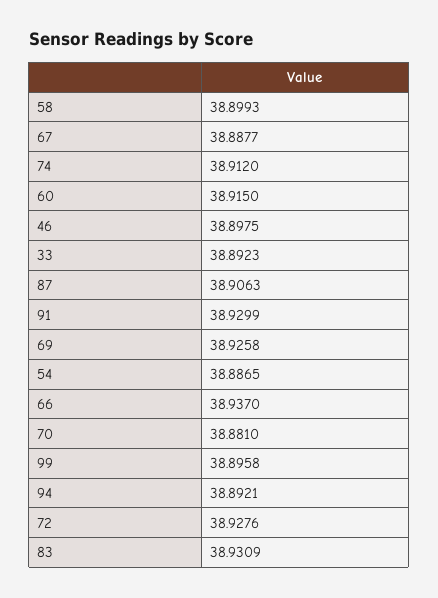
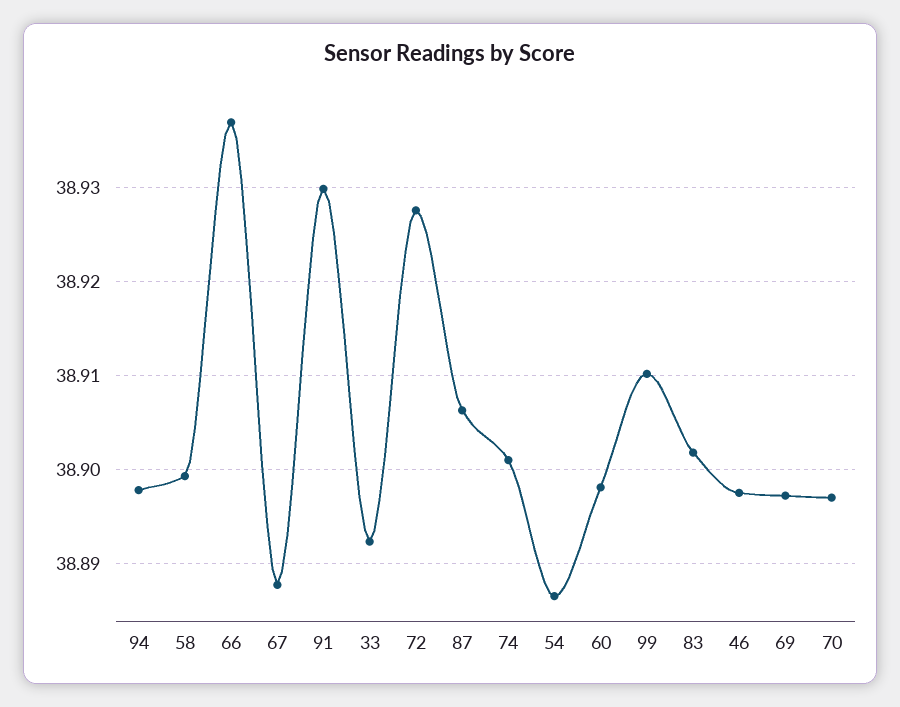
74: 38.912 -> 38.901
60: 38.915 -> 38.898
69: 38.9258 -> 38.897
70: 38.881 -> 38.897
99: 38.8958 -> 38.91
94: 38.8921 -> 38.898
83: 38.9309 -> 38.902

